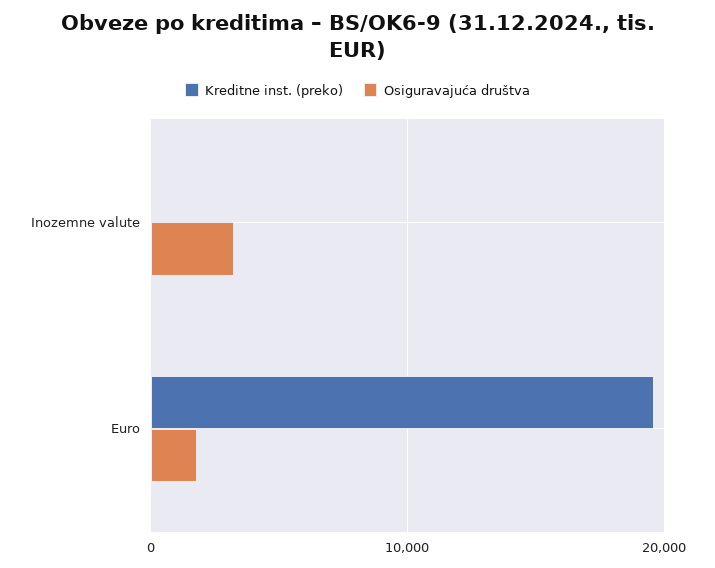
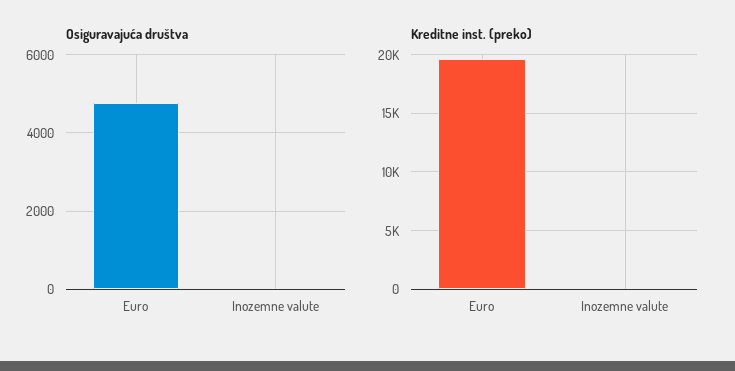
Osiguravajuća društva, Inozemne valute: 3000 -> 0
Osiguravajuća društva, Euro: 2000 -> 4800

